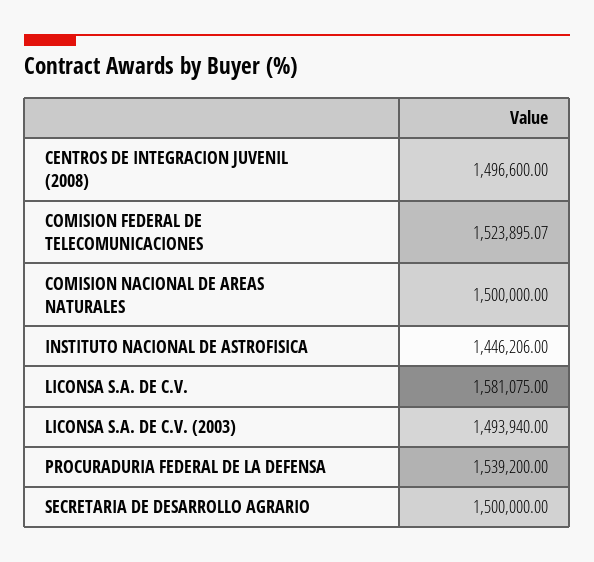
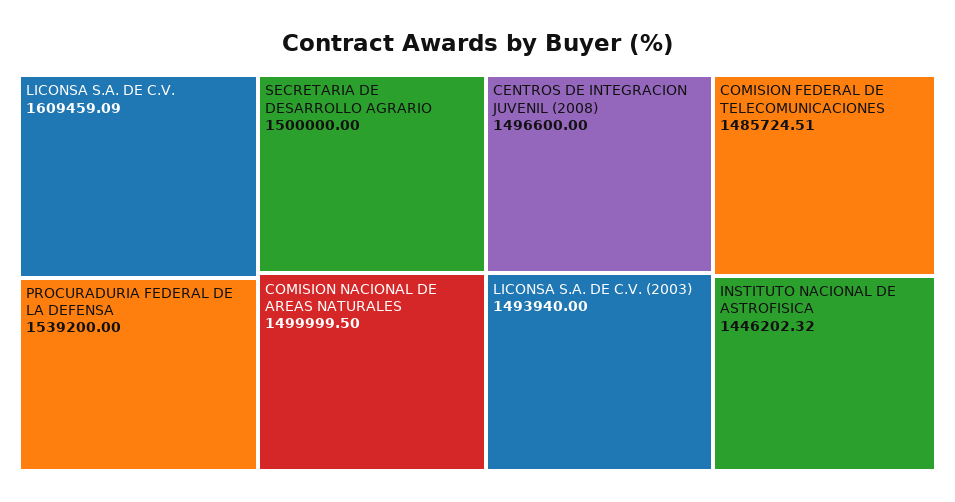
COMISION FEDERAL DE TELECOMUNICACIONES: 1523895.07 -> 1485724.51
COMISION NACIONAL DE AREAS NATURALES: 1500000 -> 1499999.5
INSTITUTO NACIONAL DE ASTROFISICA: 1446206 -> 1446202.32
LICONSA S.A. DE C.V.: 1581075 -> 1609459.09

